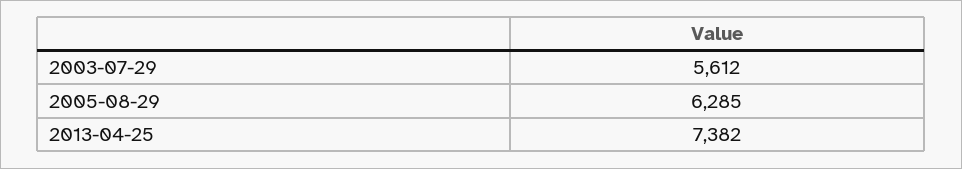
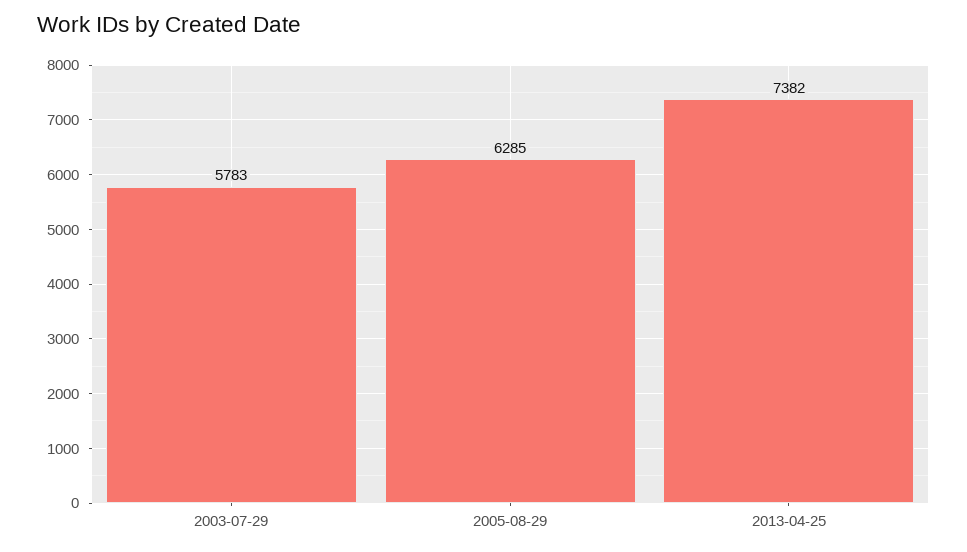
2003-07-29: 5612 -> 5783

